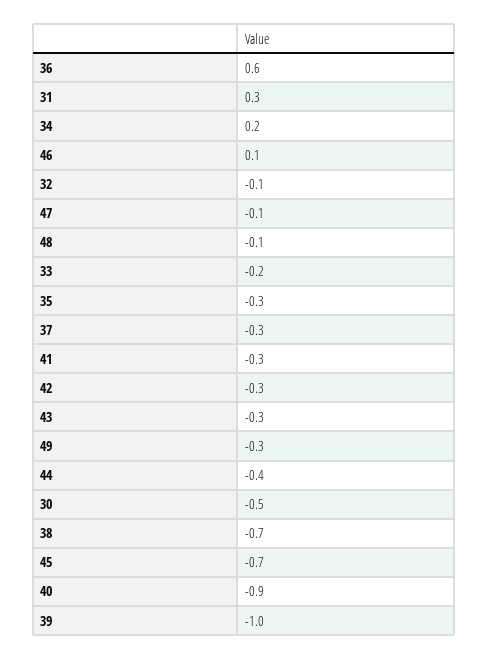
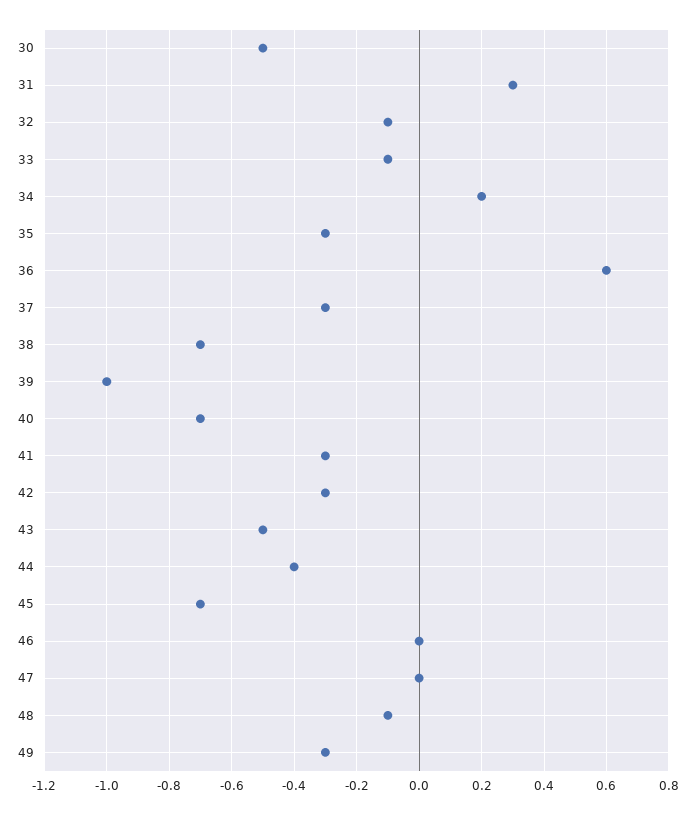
46: 0.1 -> 0
47: -0.1 -> 0
33: -0.2 -> -0.1
43: -0.3 -> -0.5
40: -0.9 -> -0.7

